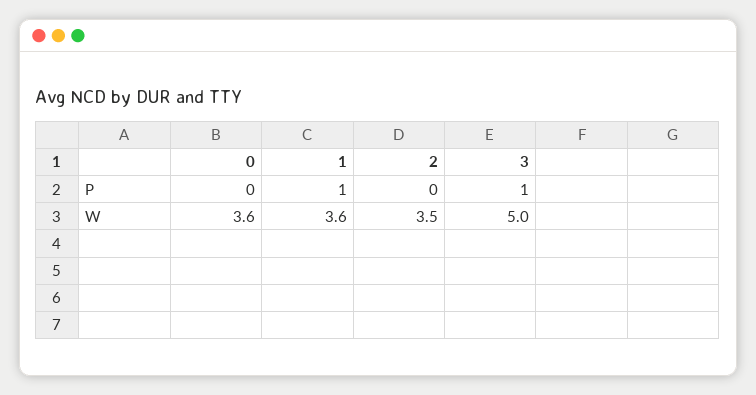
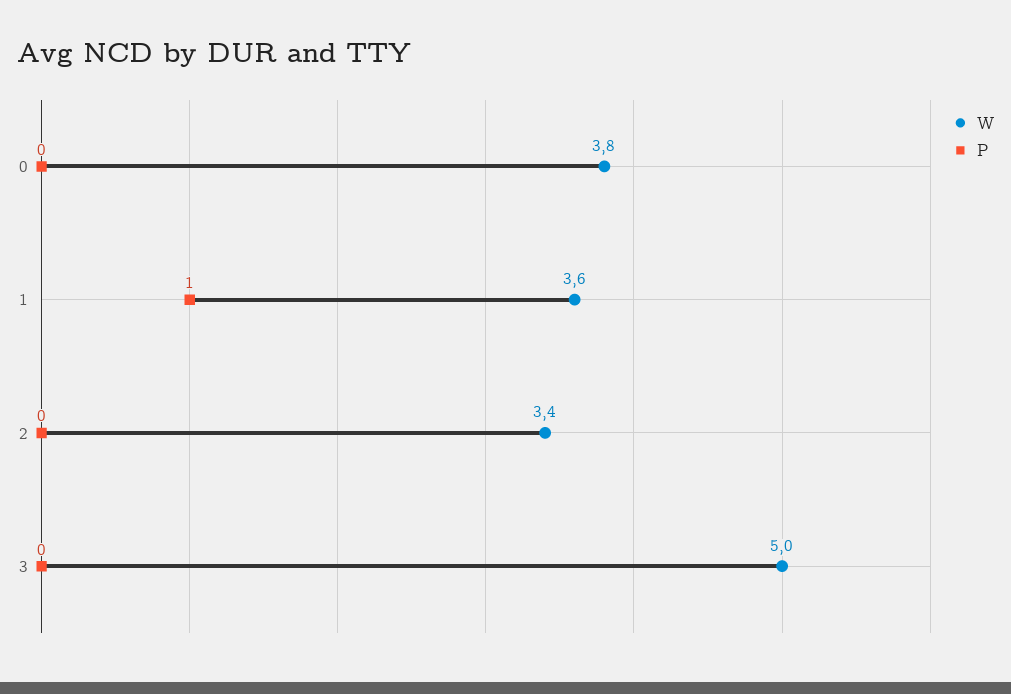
P, 3: 1 -> 0
W, 0: 3.6 -> 3.8
W, 2: 3.5 -> 3.4

